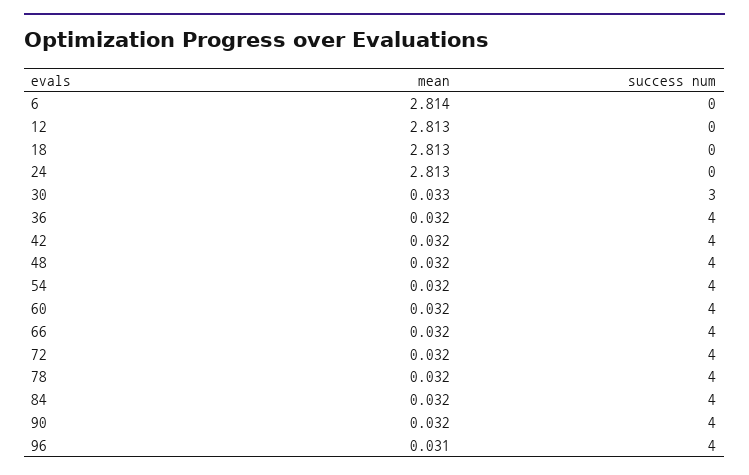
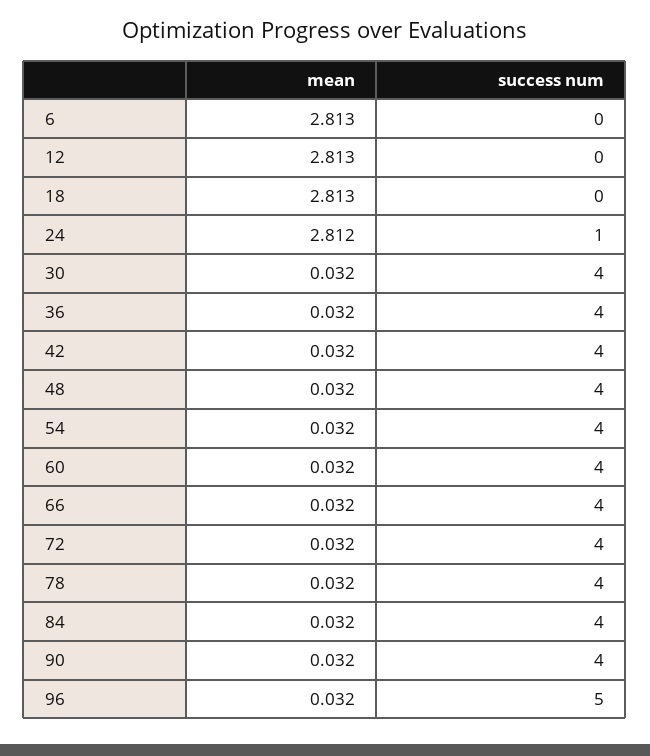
mean, 6: 2.814 -> 2.813
mean, 24: 2.813 -> 2.812
success num, 24: 0 -> 1
mean, 30: 0.033 -> 0.032
success num, 30: 3 -> 4
mean, 96: 0.031 -> 0.032
success num, 96: 4 -> 5

